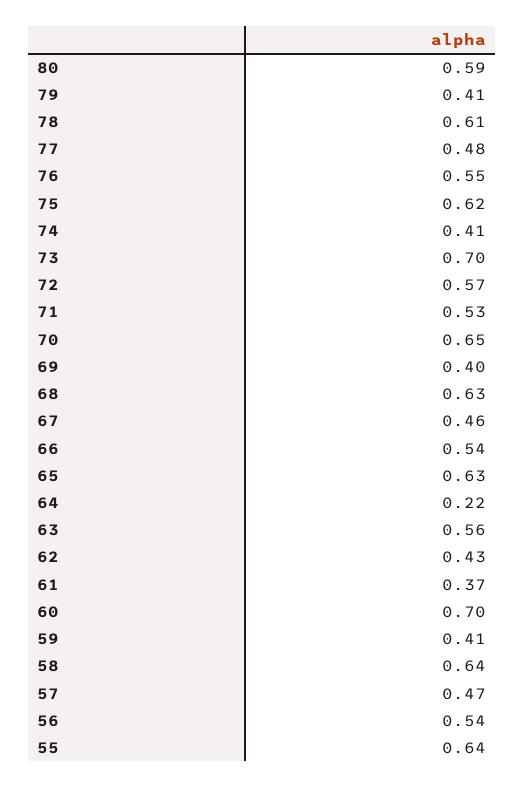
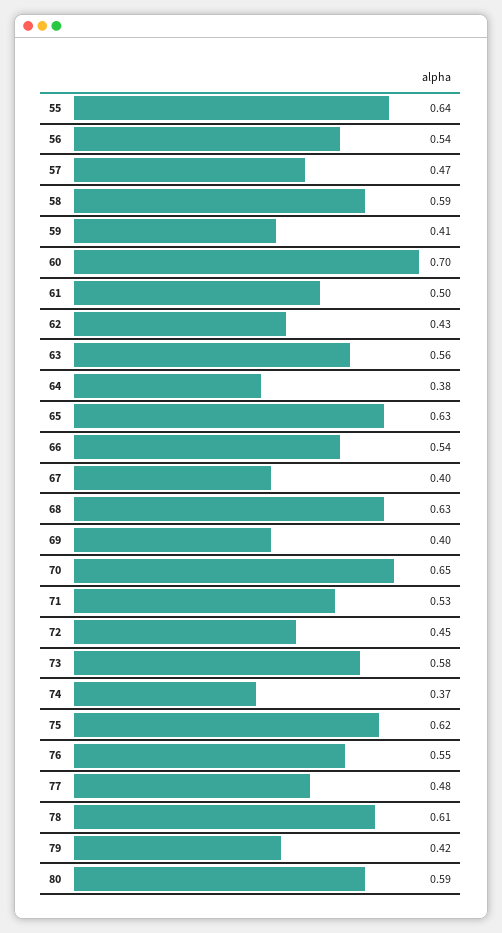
79: 0.41 -> 0.42
74: 0.41 -> 0.37
73: 0.7 -> 0.58
72: 0.57 -> 0.45
67: 0.46 -> 0.4
64: 0.22 -> 0.38
61: 0.37 -> 0.5
58: 0.64 -> 0.59

